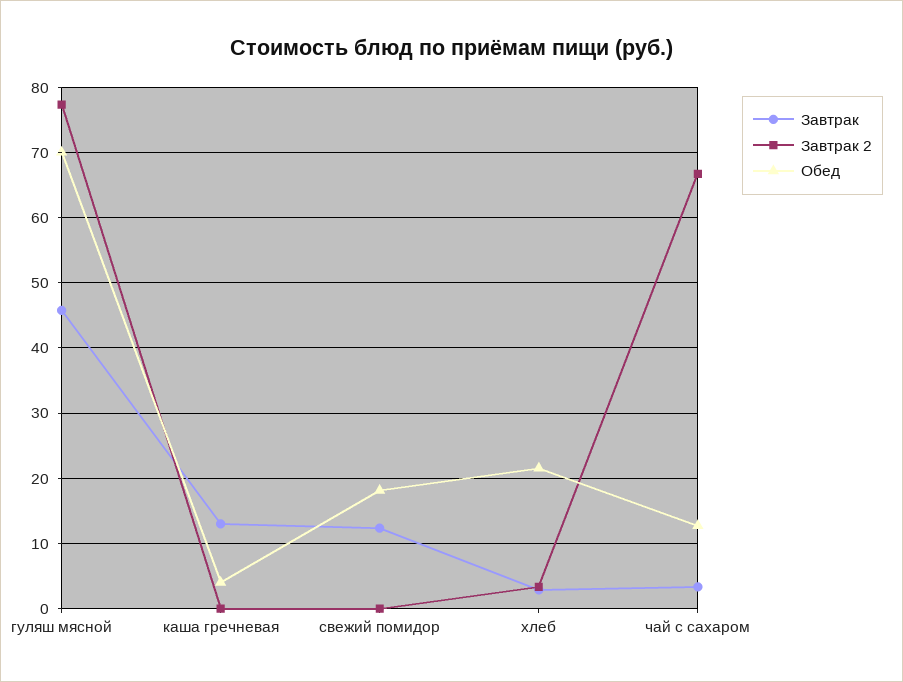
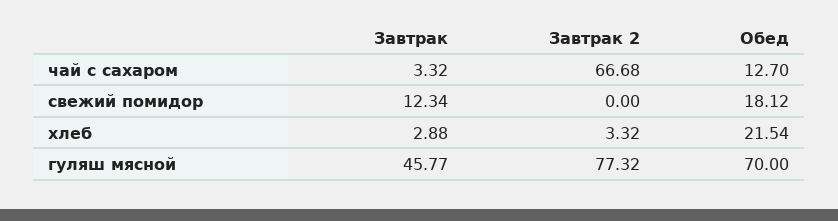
Завтрак, каша гречневая: 13 -> none
Завтрак 2, каша гречневая: 0 -> none
Обед, каша гречневая: 4 -> none

